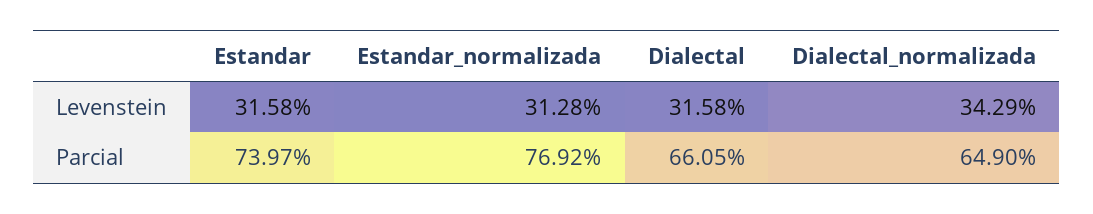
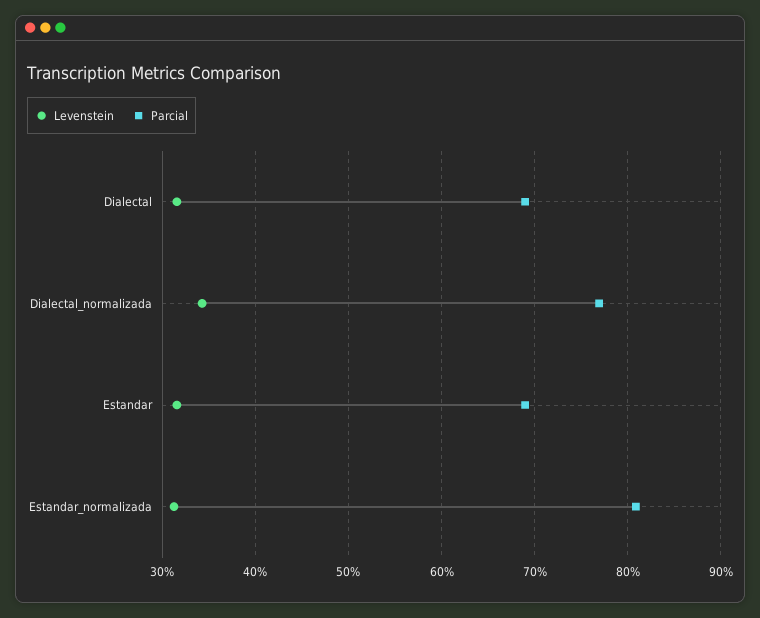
Parcial, Estandar: 73.97 -> 69
Parcial, Estandar_normalizada: 76.92 -> 81
Parcial, Dialectal: 66.05 -> 69
Parcial, Dialectal_normalizada: 64.9 -> 77

